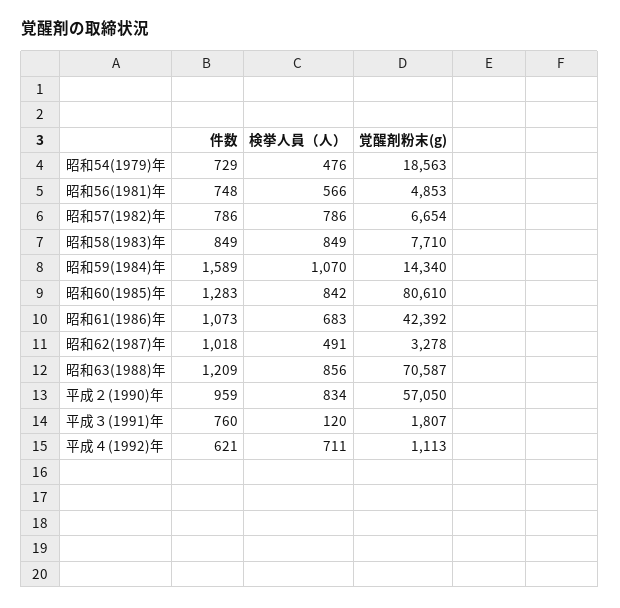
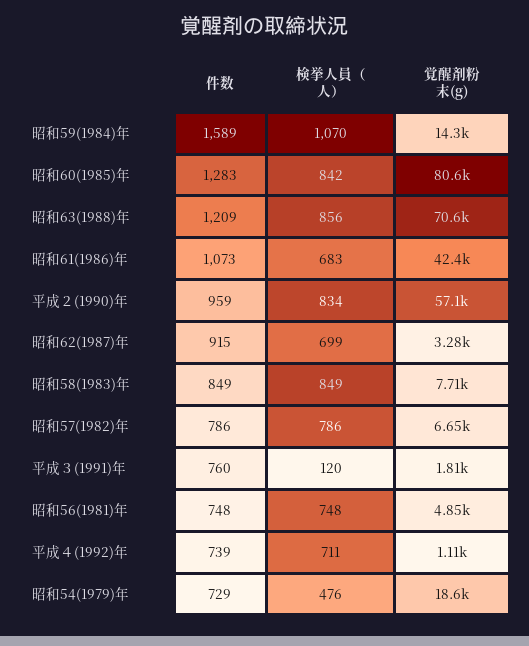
検挙人員（人）, 昭和56(1981)年: 566 -> 748
件数, 昭和62(1987)年: 1018 -> 915
検挙人員（人）, 昭和62(1987)年: 491 -> 699
件数, 平成４(1992)年: 621 -> 739

